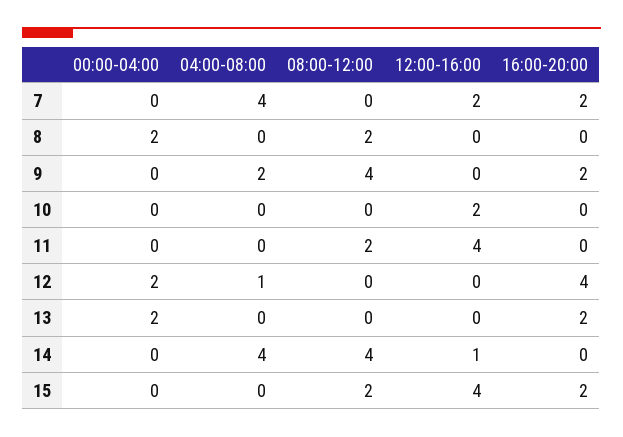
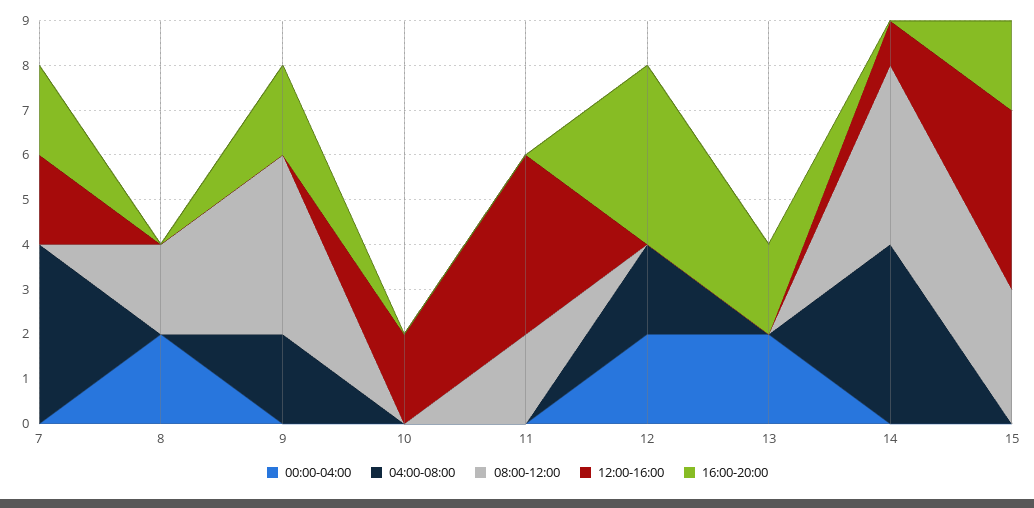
04:00-08:00, 12: 1 -> 2
08:00-12:00, 15: 2 -> 3

